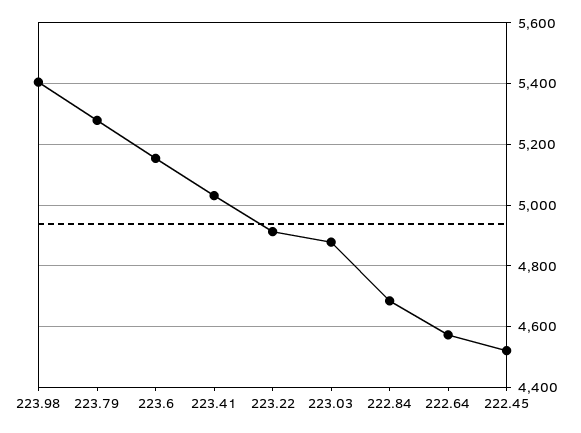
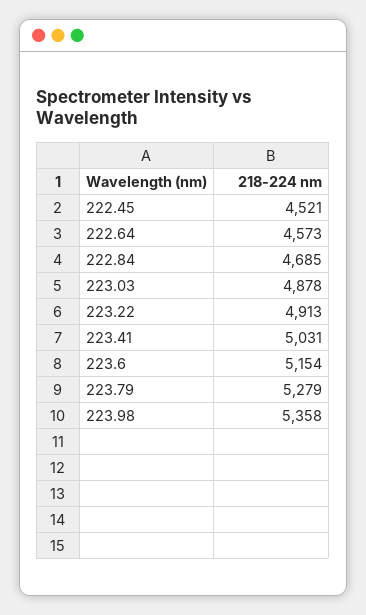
223.98: 5400 -> 5358

